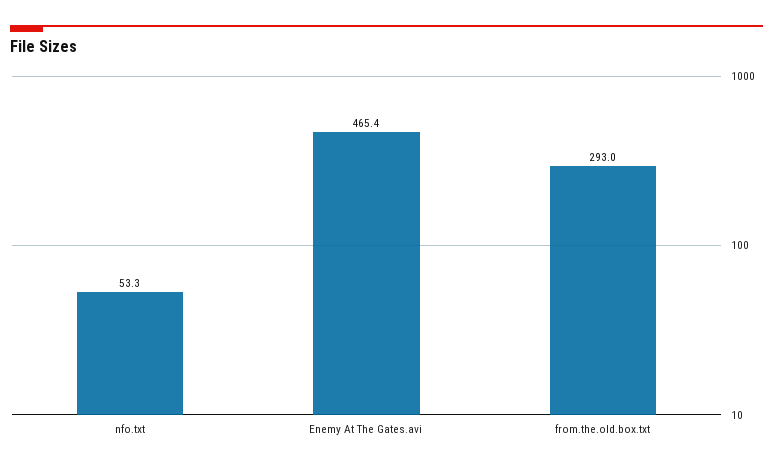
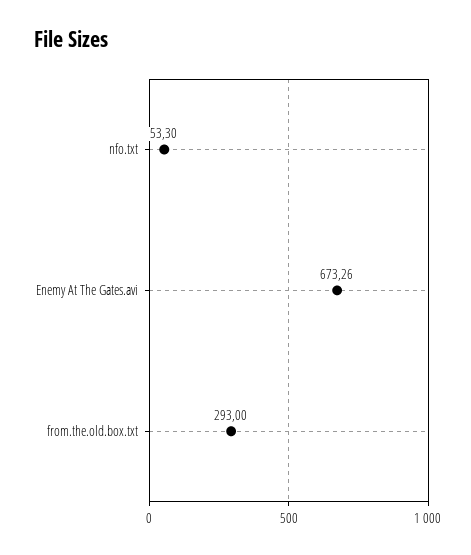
Enemy At The Gates.avi: 465.4 -> 673.26

